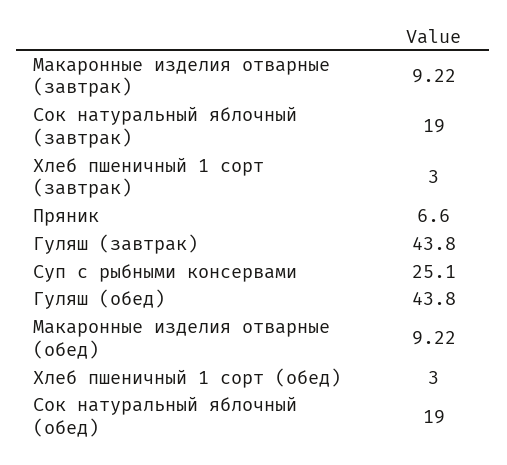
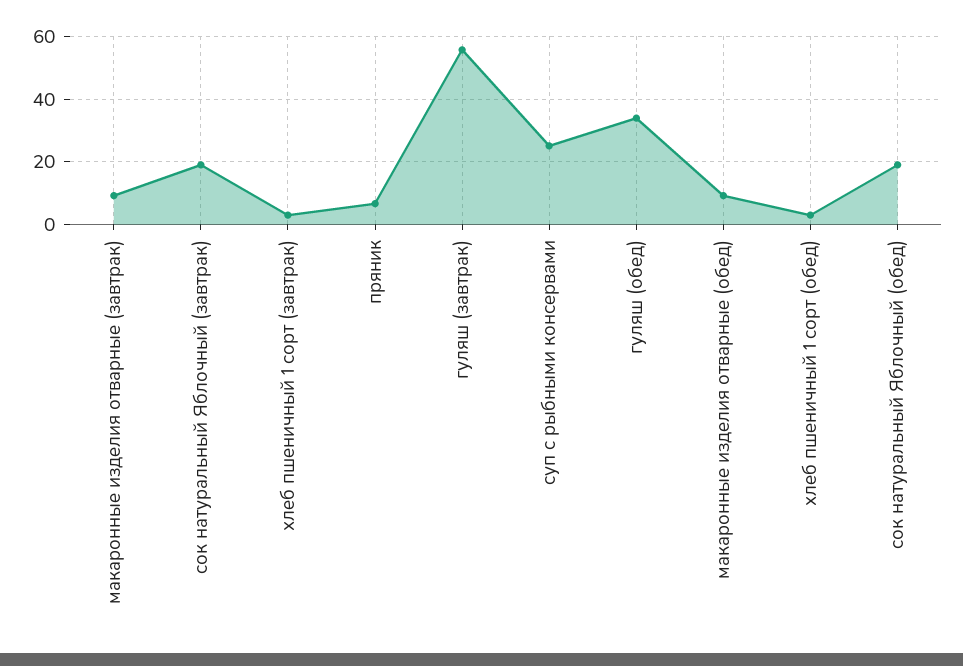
Гуляш (завтрак): 43.8 -> 56
Гуляш (обед): 43.8 -> 34

